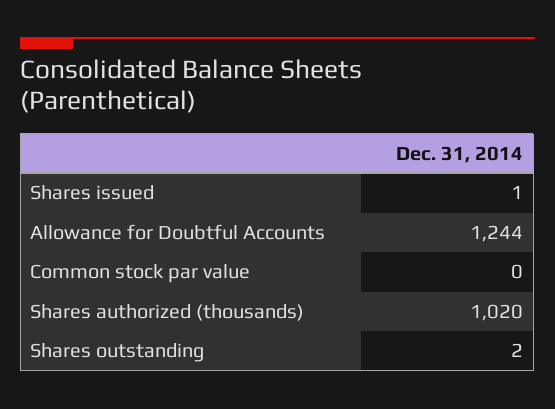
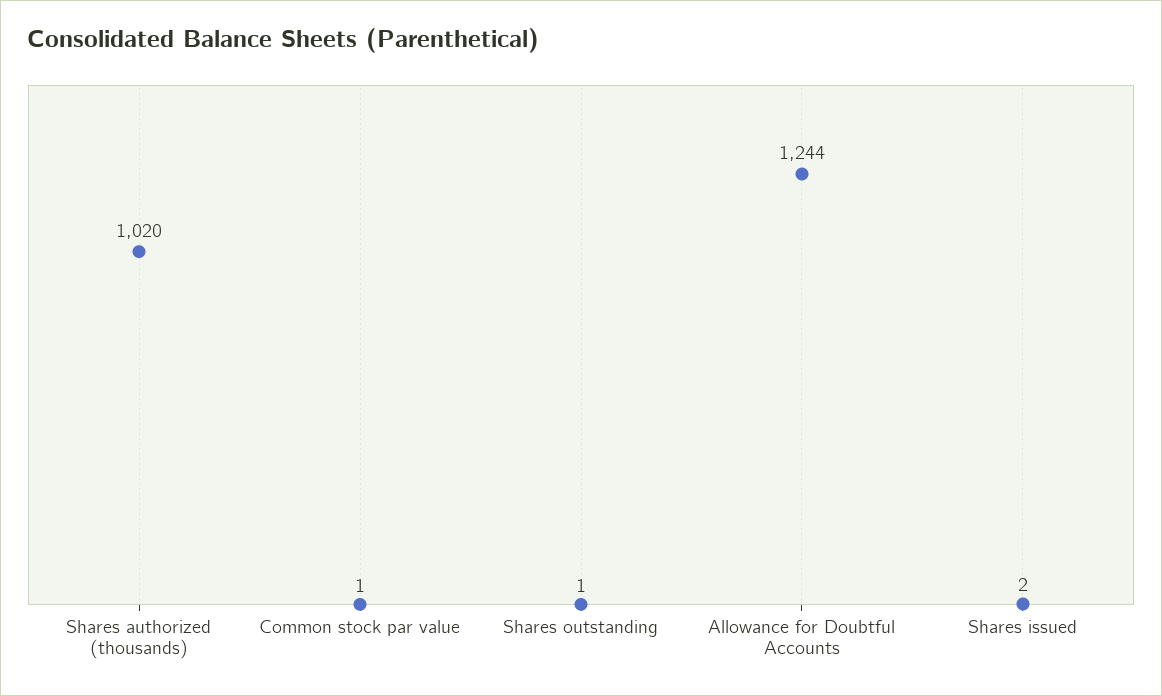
Shares issued: 1 -> 2
Common stock par value: 0 -> 1
Shares outstanding: 2 -> 1

